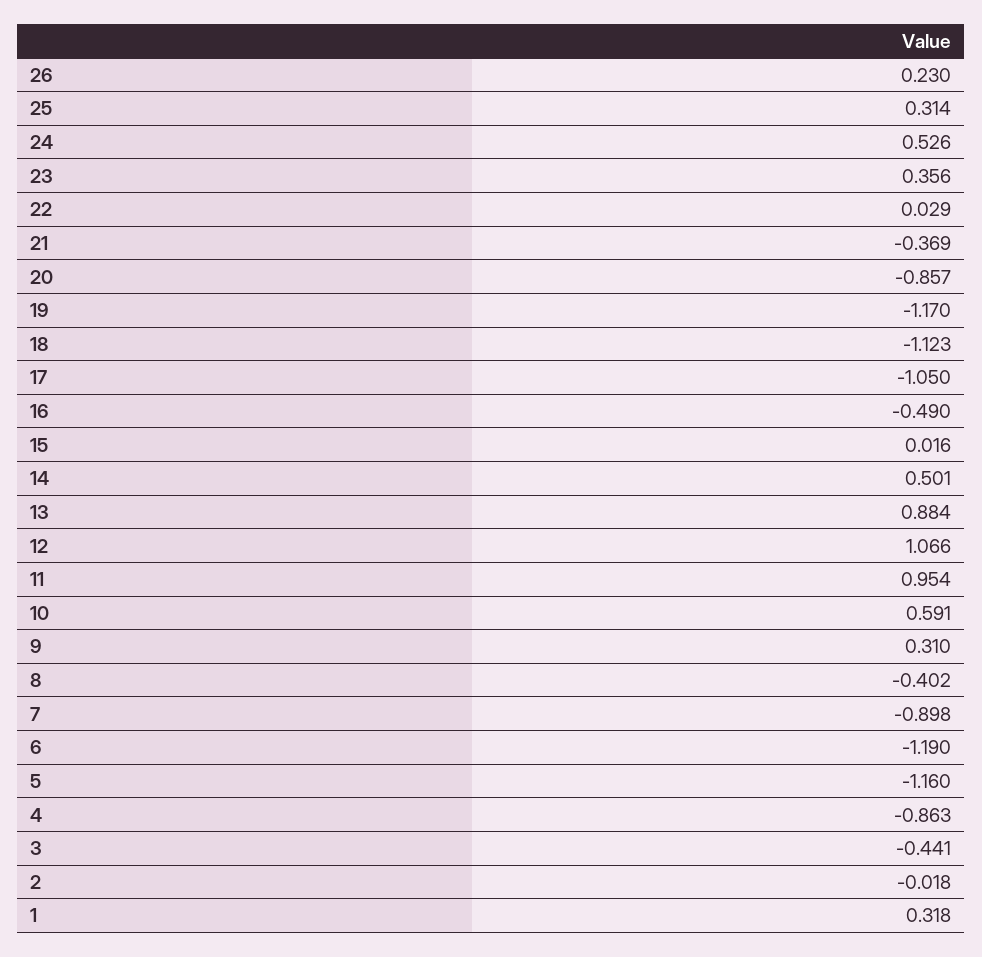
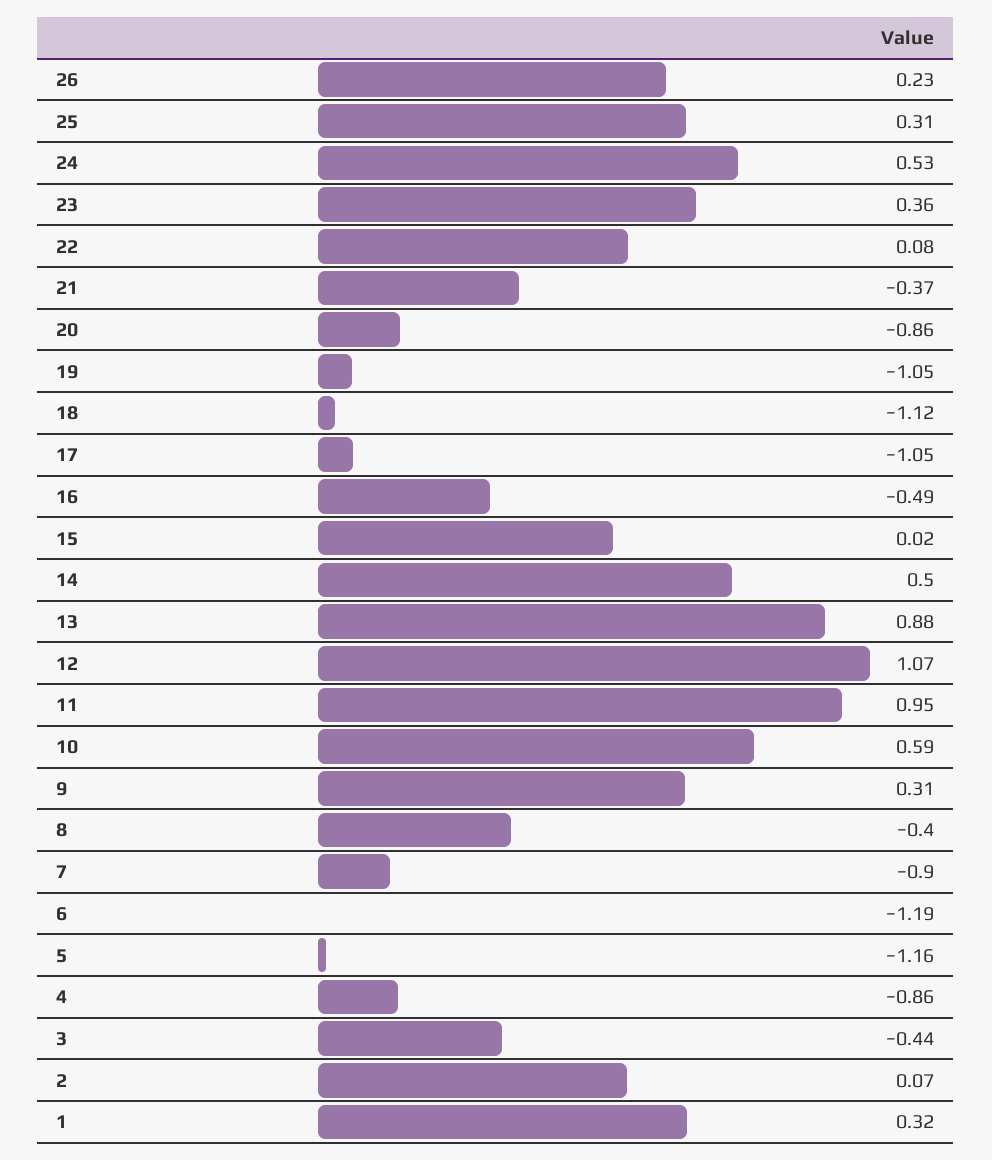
22: 0.029 -> 0.08
19: -1.17 -> -1.05
2: -0.018 -> 0.07

